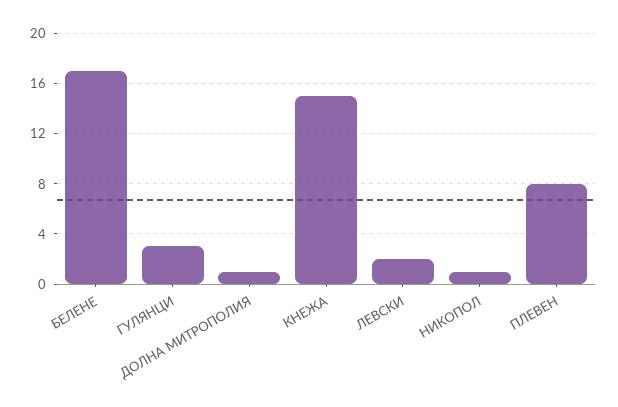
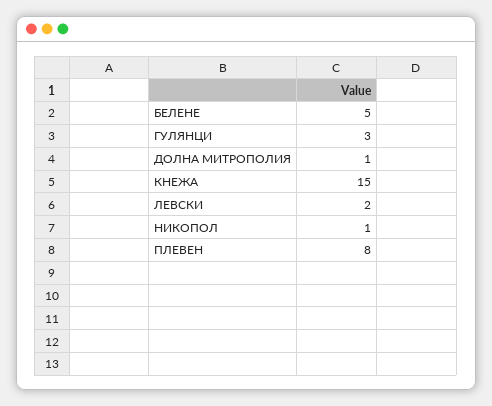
БЕЛЕНЕ: 17 -> 5

